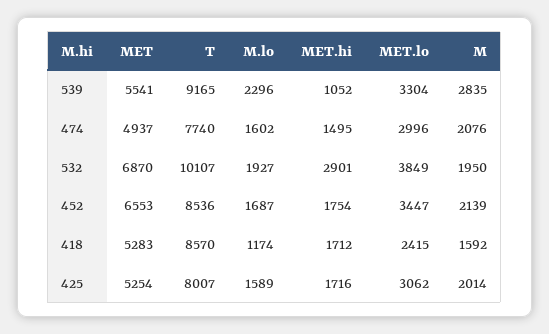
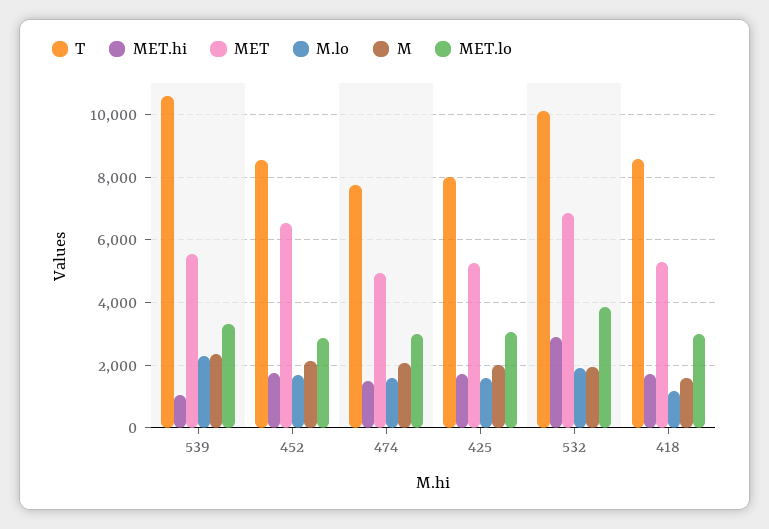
T, 539: 9165 -> 10600
M, 539: 2835 -> 2400
MET.lo, 452: 3447 -> 2800
MET.lo, 418: 2415 -> 3000

